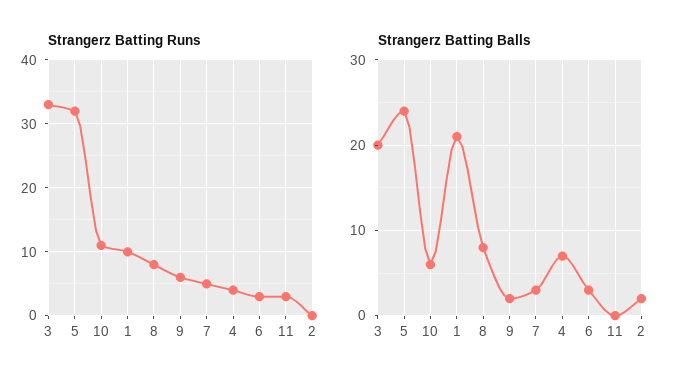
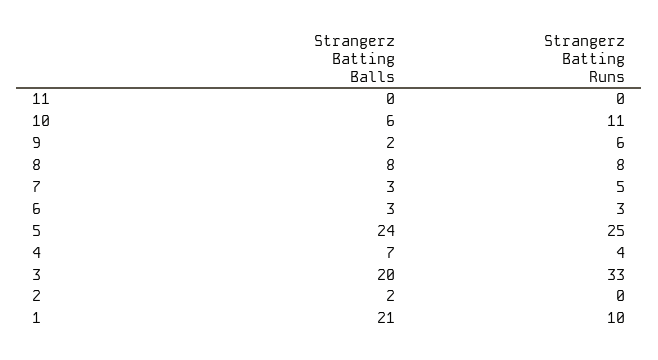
Strangerz Batting Runs, 5: 32 -> 25
Strangerz Batting Runs, 11: 3 -> 0

